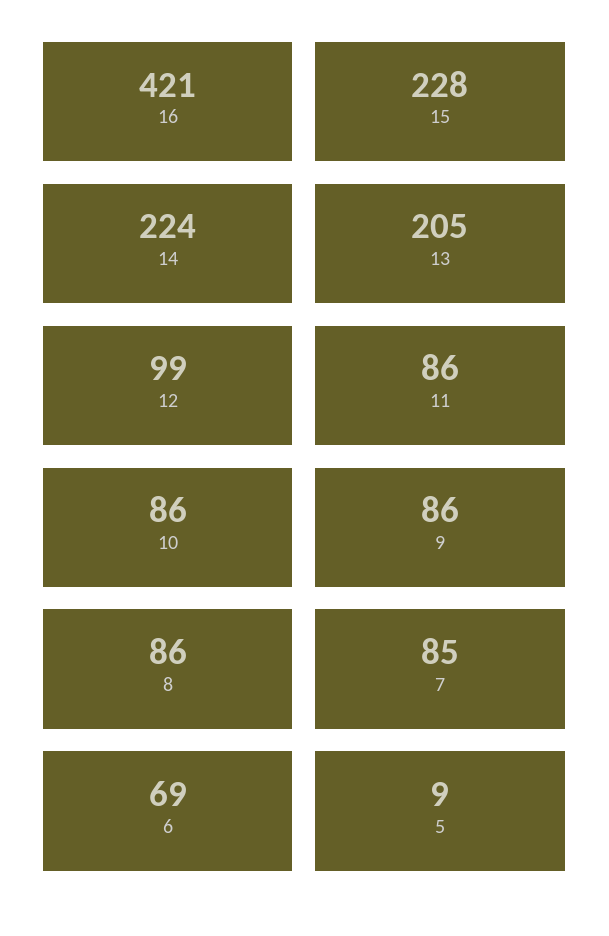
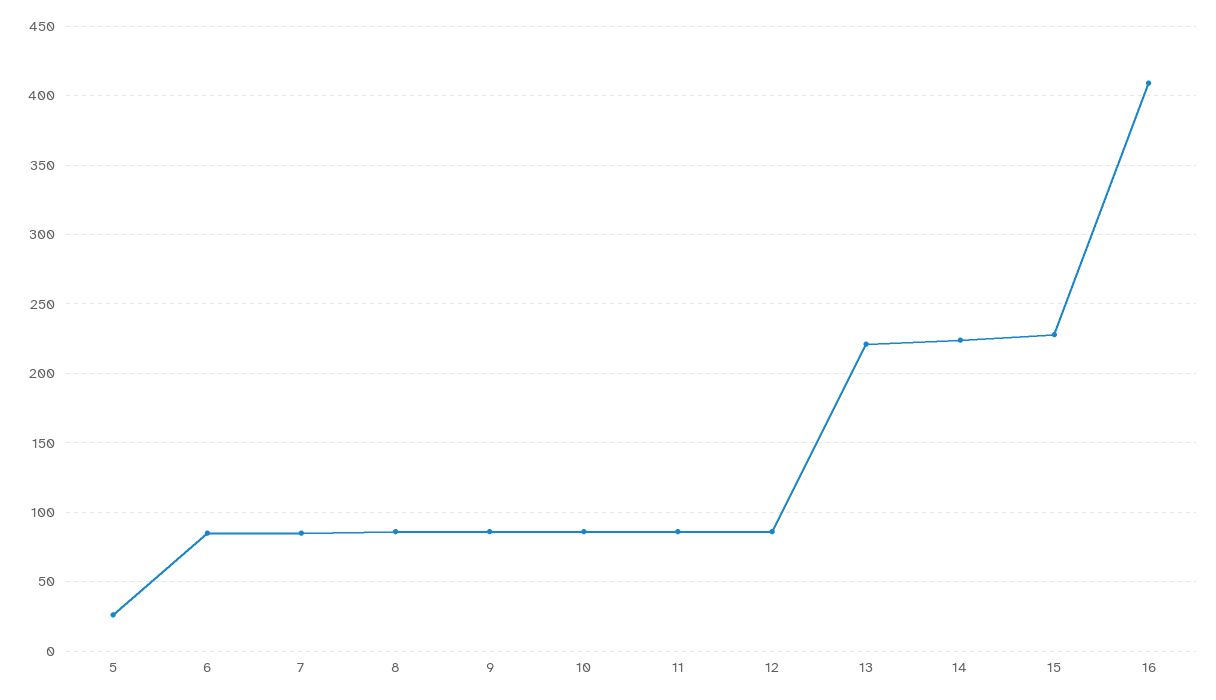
16: 421 -> 410
13: 205 -> 220
12: 99 -> 85
6: 69 -> 85
5: 9 -> 25

